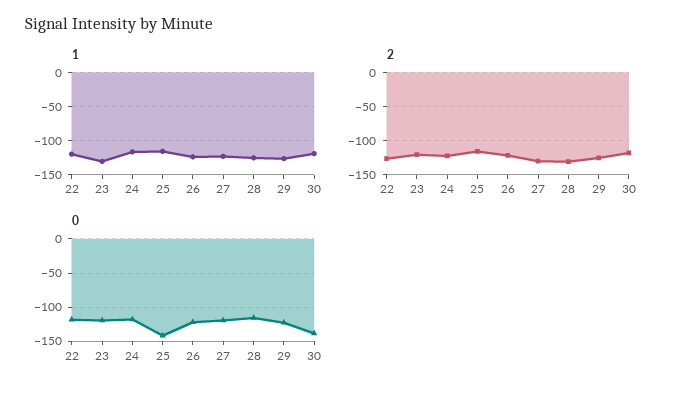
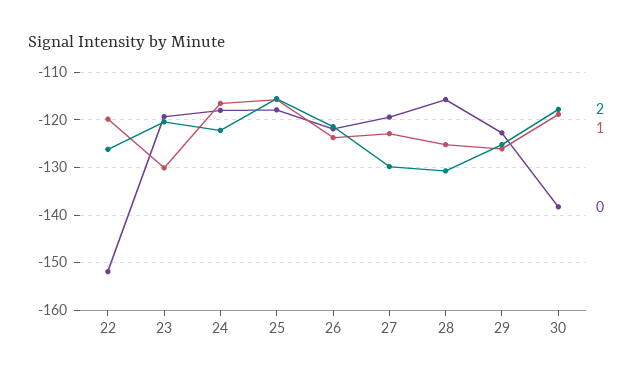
0, 22: -120 -> -152
0, 25: -140 -> -118

